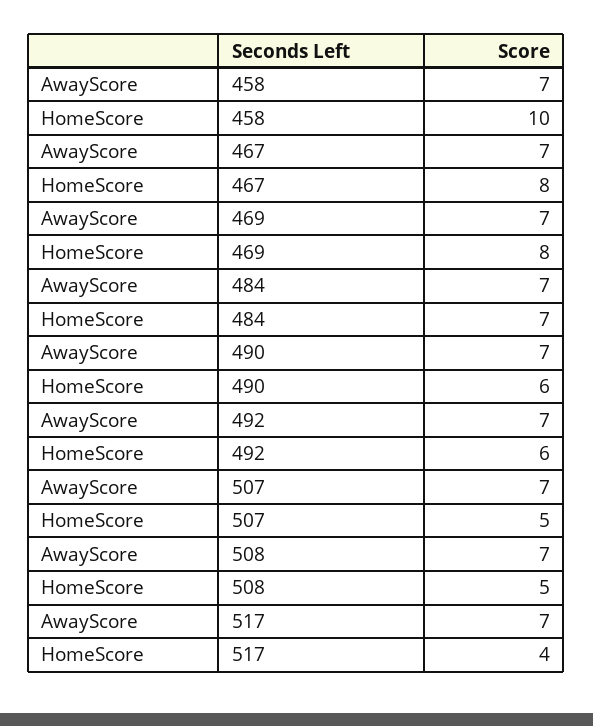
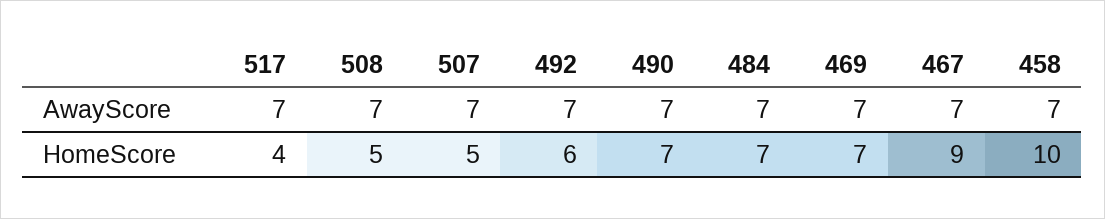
HomeScore, 467: 8 -> 9
HomeScore, 469: 8 -> 7
HomeScore, 490: 6 -> 7

